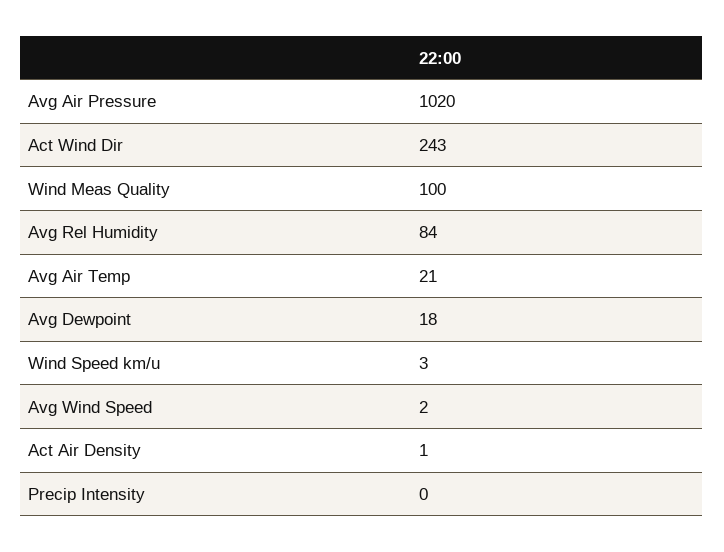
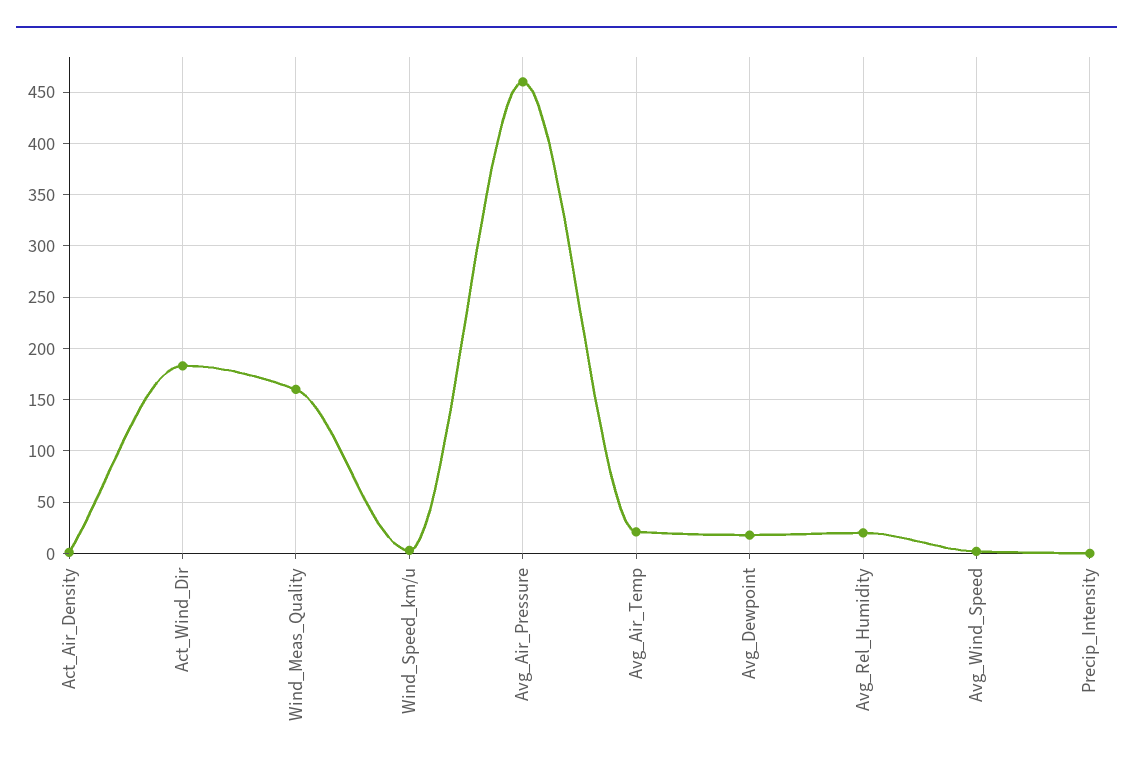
Avg Air Pressure: 1020 -> 460
Act Wind Dir: 243 -> 180
Wind Meas Quality: 100 -> 160
Avg Rel Humidity: 84 -> 20

